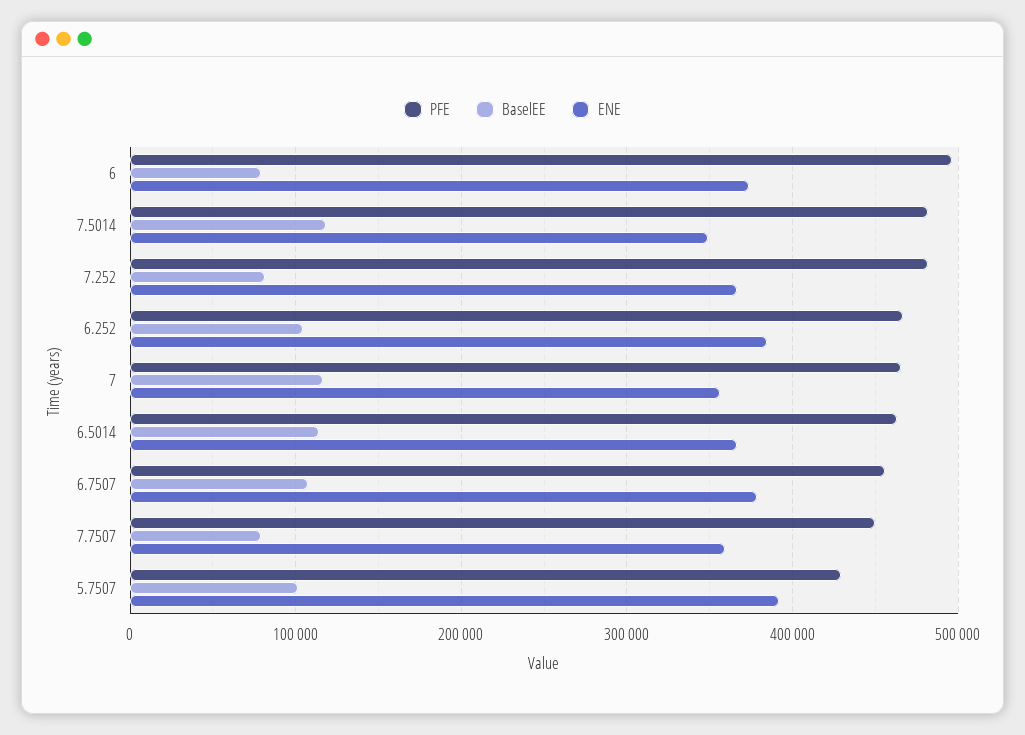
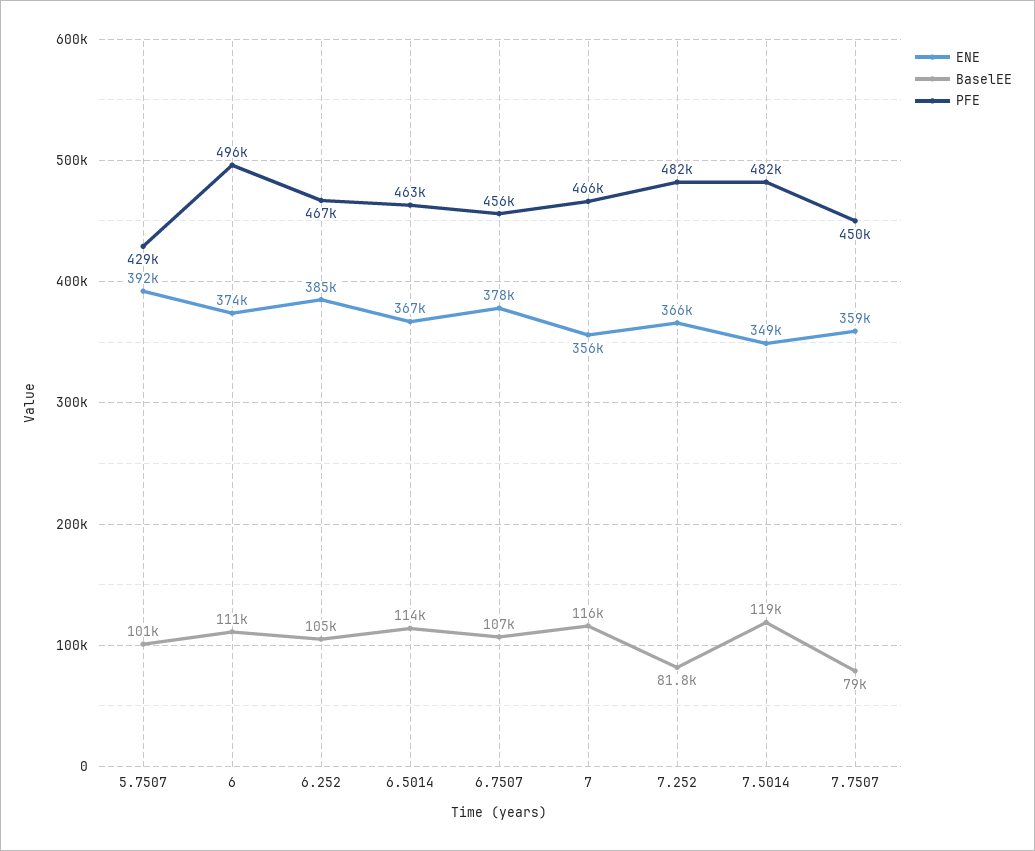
BaselEE, 6: 80000 -> 111000

